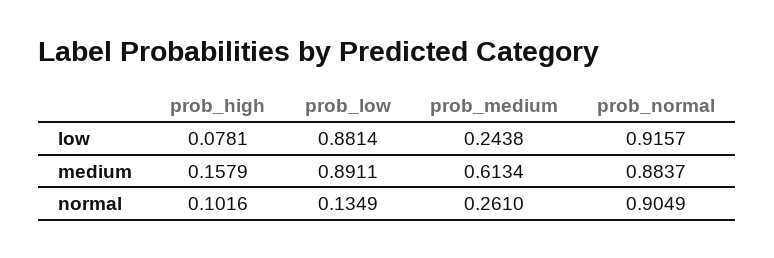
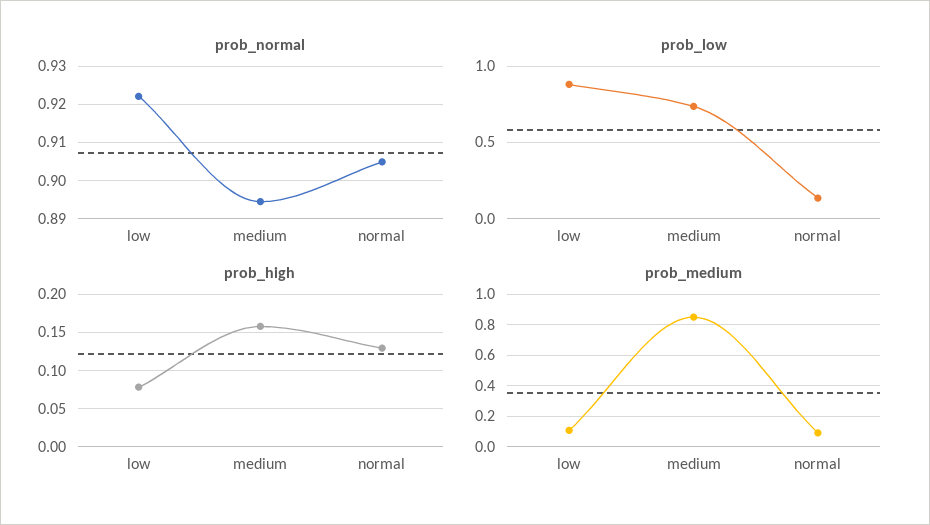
prob_medium, low: 0.2438 -> 0.1
prob_normal, low: 0.9157 -> 0.922
prob_low, medium: 0.8911 -> 0.75
prob_medium, medium: 0.6134 -> 0.85
prob_normal, medium: 0.8837 -> 0.894
prob_high, normal: 0.1016 -> 0.13
prob_medium, normal: 0.261 -> 0.1

